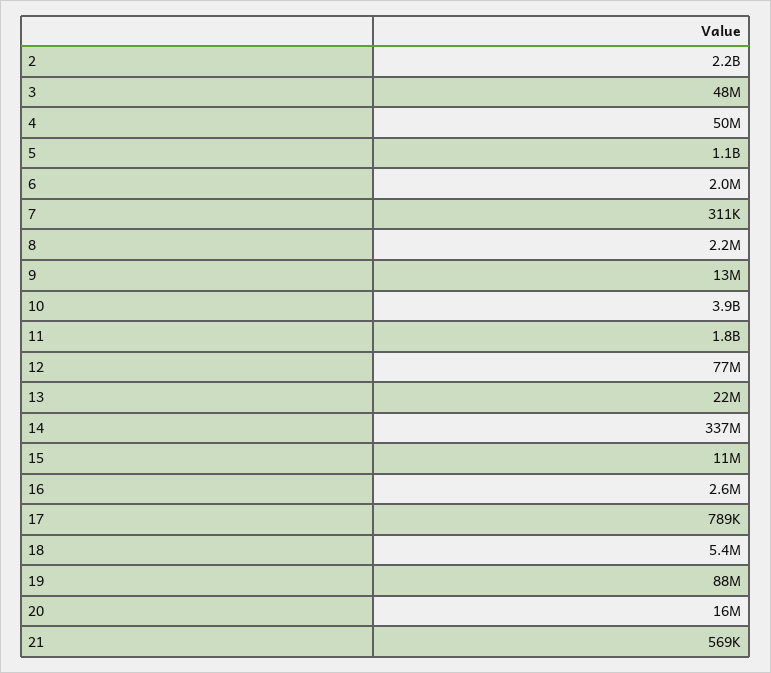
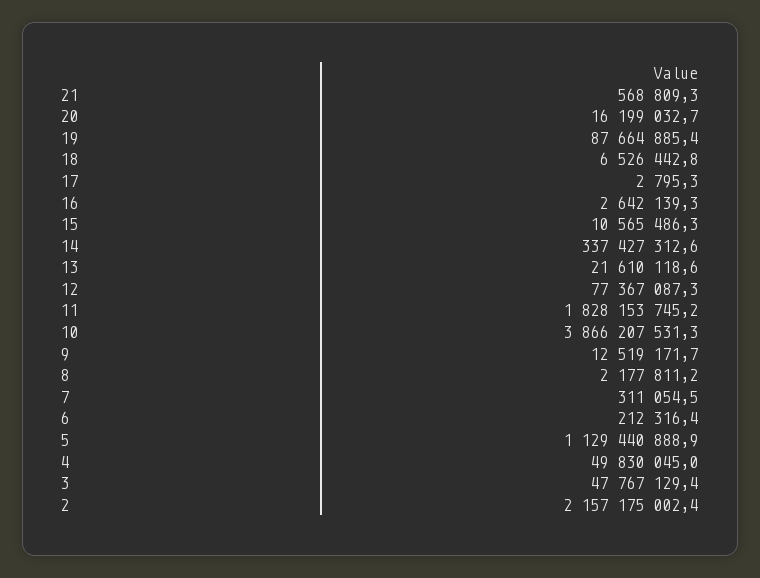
6: 2000000 -> 212316.4
17: 789000 -> 2795.3
18: 5400000 -> 6526442.8

